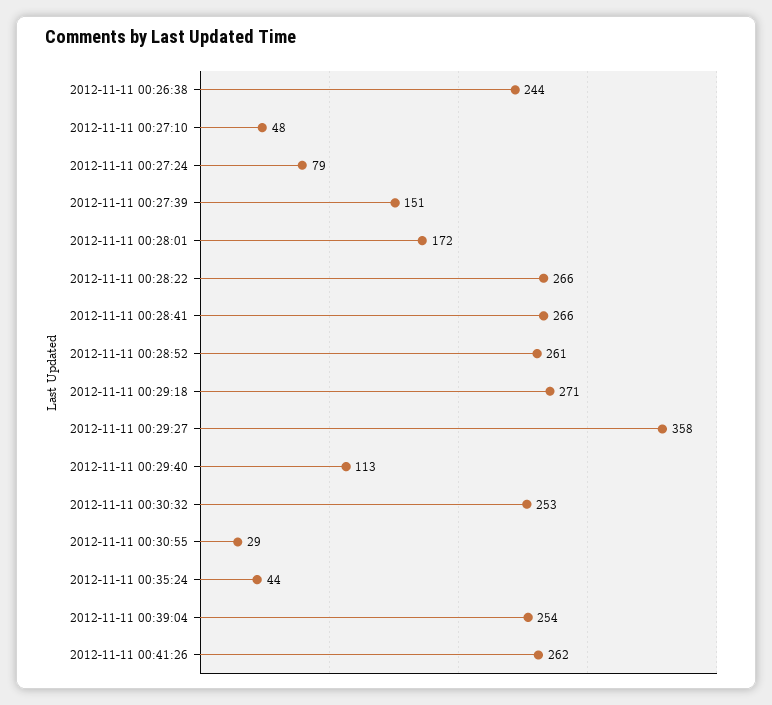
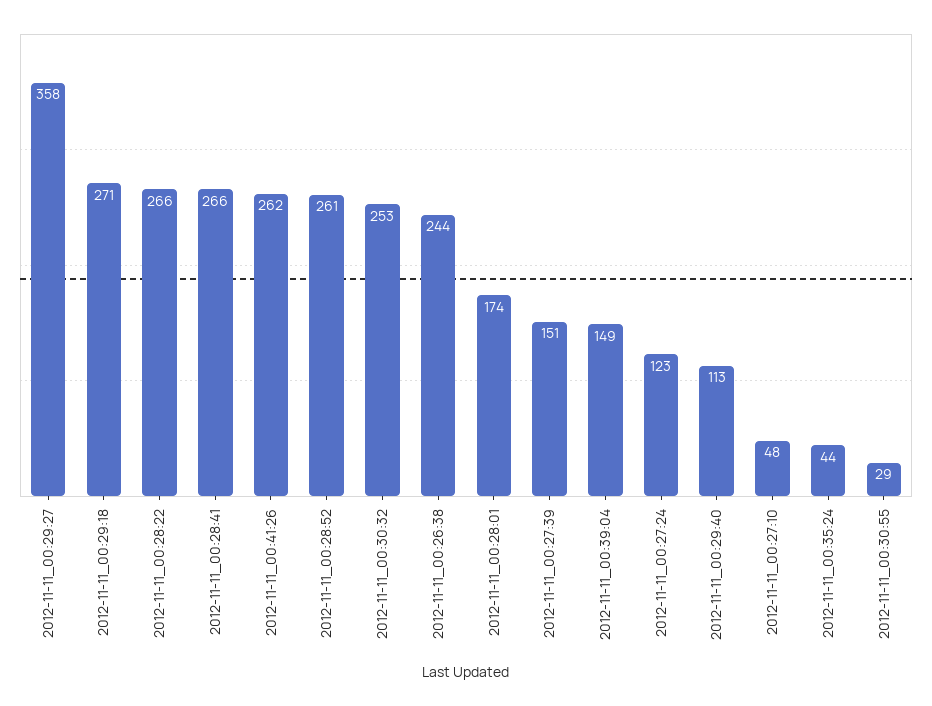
2012-11-11 00:27:24: 79 -> 123
2012-11-11 00:28:01: 172 -> 174
2012-11-11 00:39:04: 254 -> 149

